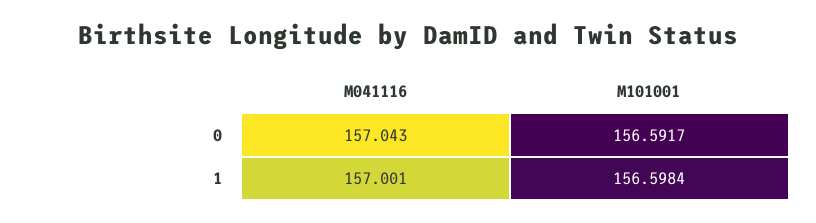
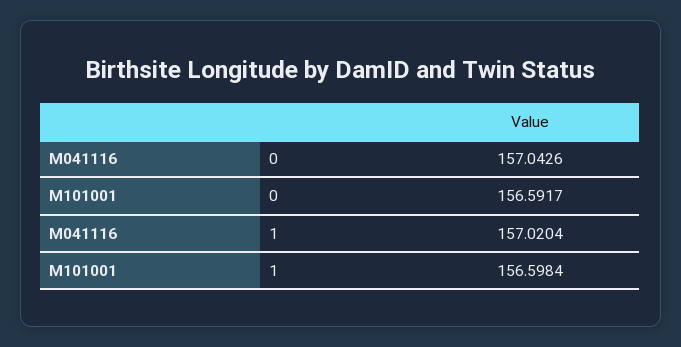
M041116, 1: 157.001 -> 157.0204

